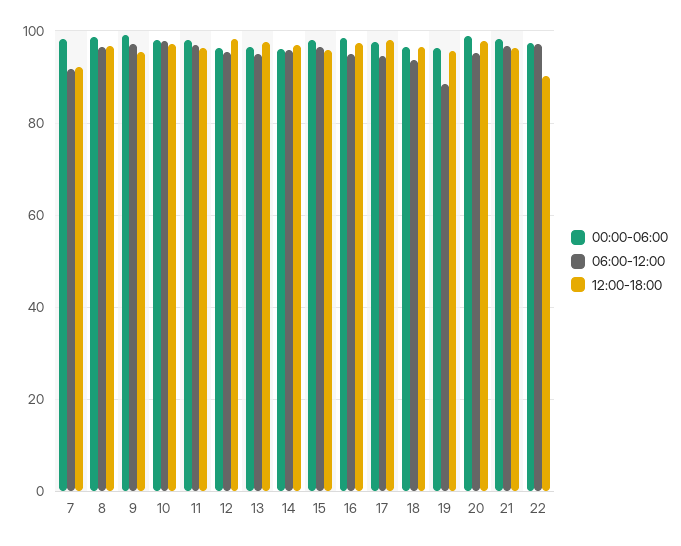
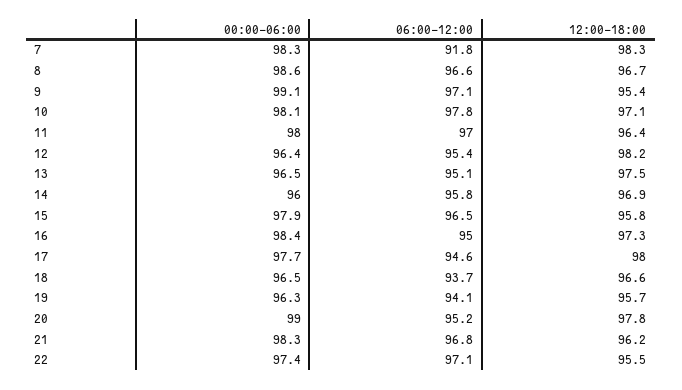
12:00-18:00, 7: 92 -> 98.3
06:00-12:00, 19: 88 -> 94.1
12:00-18:00, 22: 90 -> 95.5

